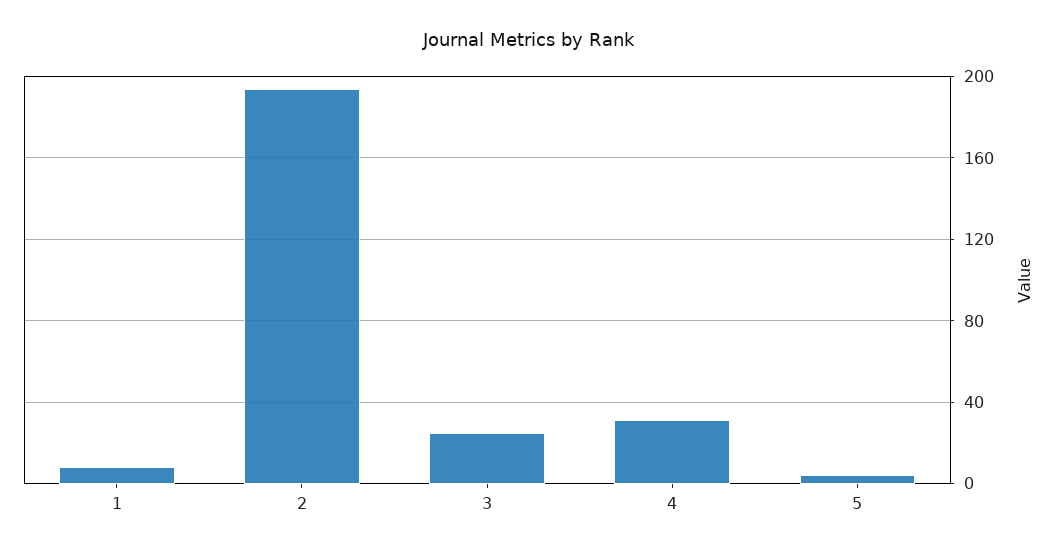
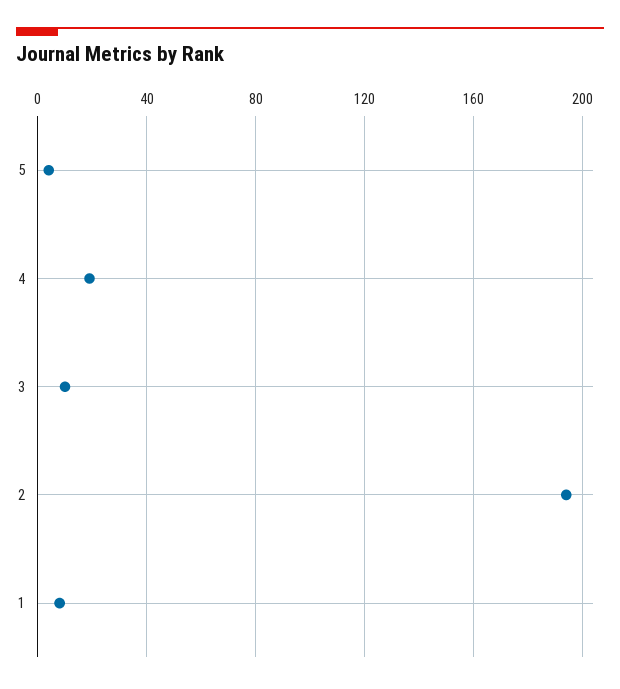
3: 25 -> 10
4: 30 -> 20

